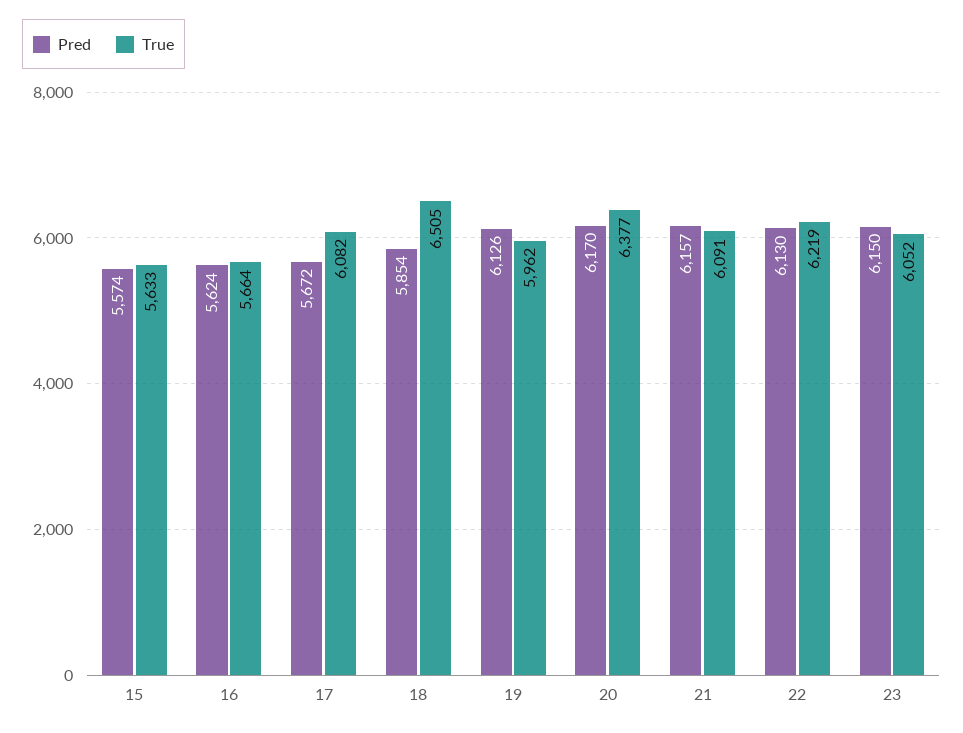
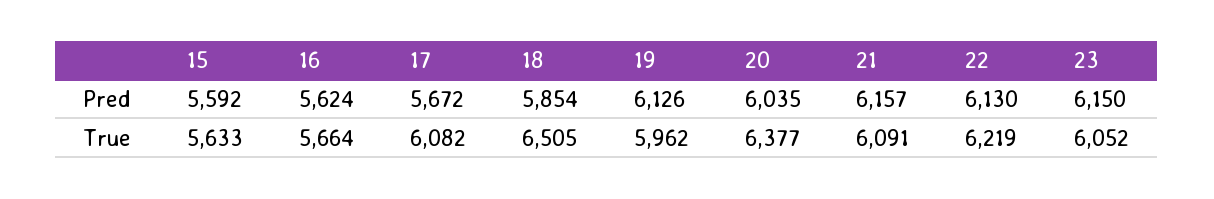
Pred, 15: 5574 -> 5592
Pred, 20: 6170 -> 6035

